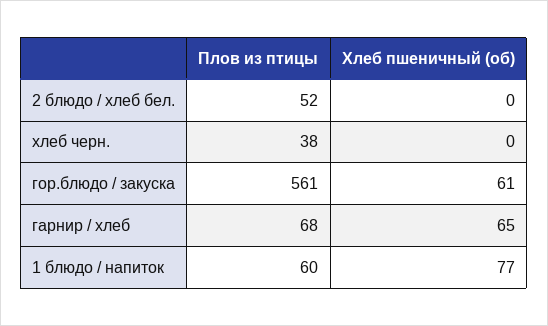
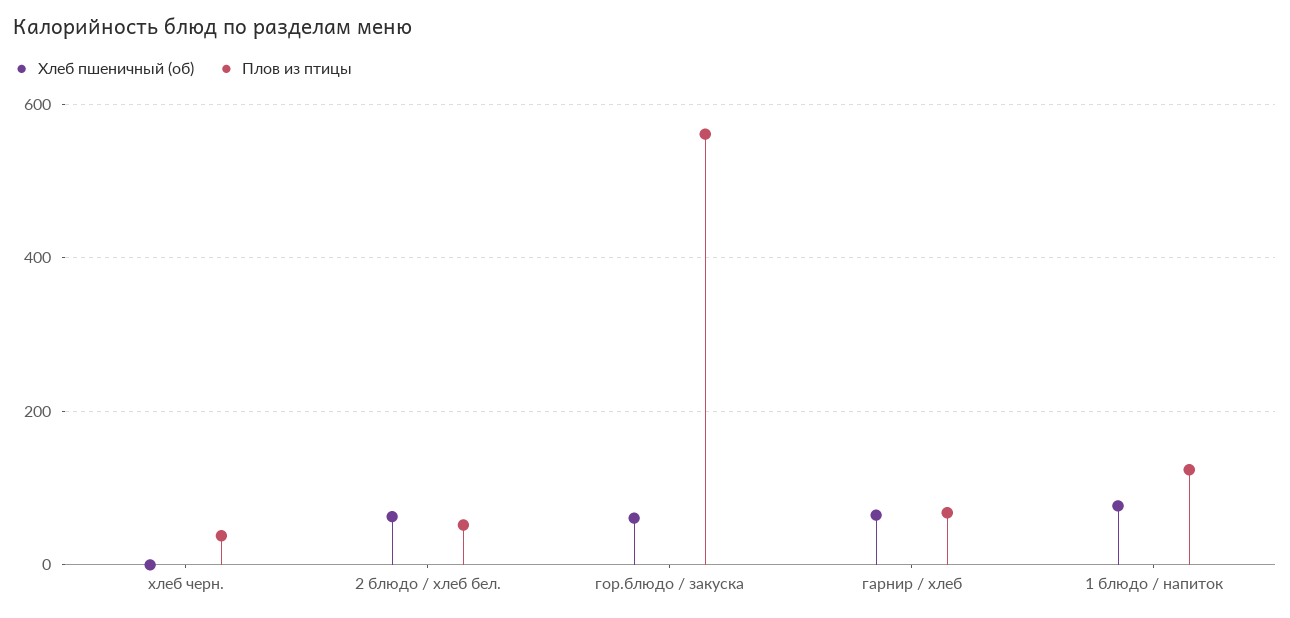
Хлеб пшеничный (об), 2 блюдо / хлеб бел.: 0 -> 60
Плов из птицы, 1 блюдо / напиток: 60 -> 120

